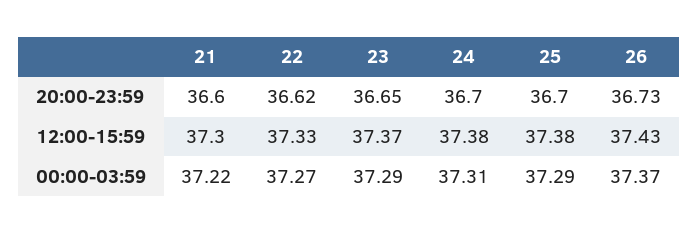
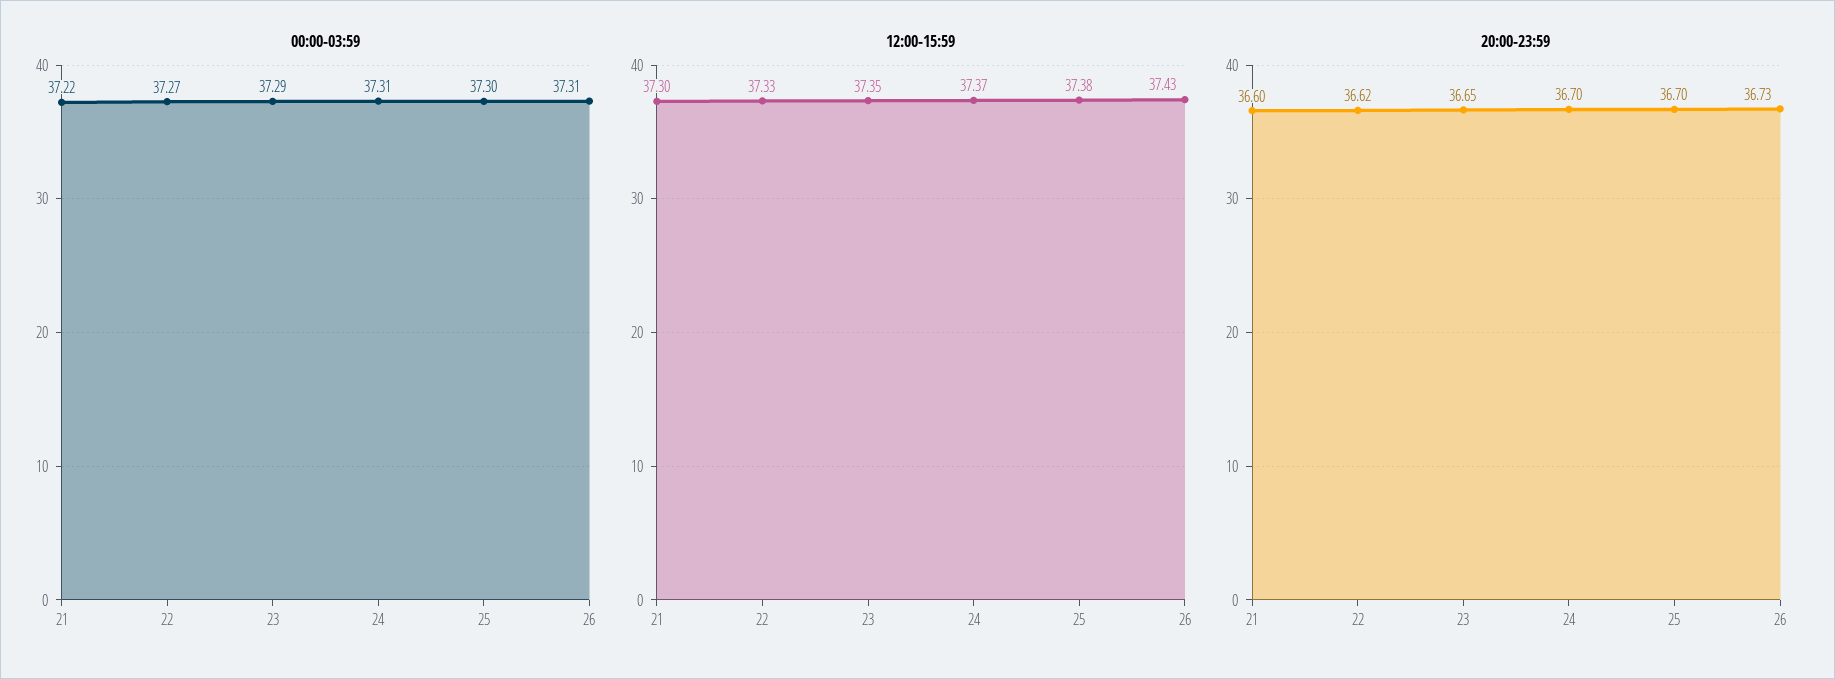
12:00-15:59, 23: 37.37 -> 37.35
12:00-15:59, 24: 37.38 -> 37.37
00:00-03:59, 25: 37.29 -> 37.3
00:00-03:59, 26: 37.37 -> 37.31

